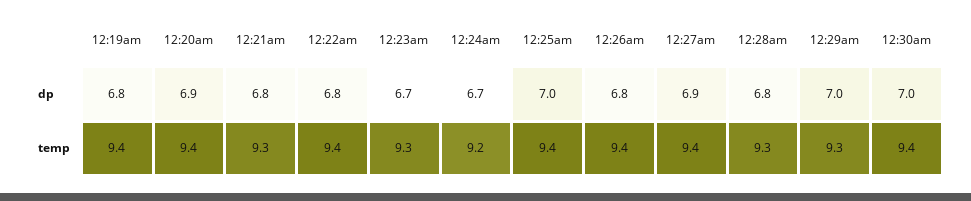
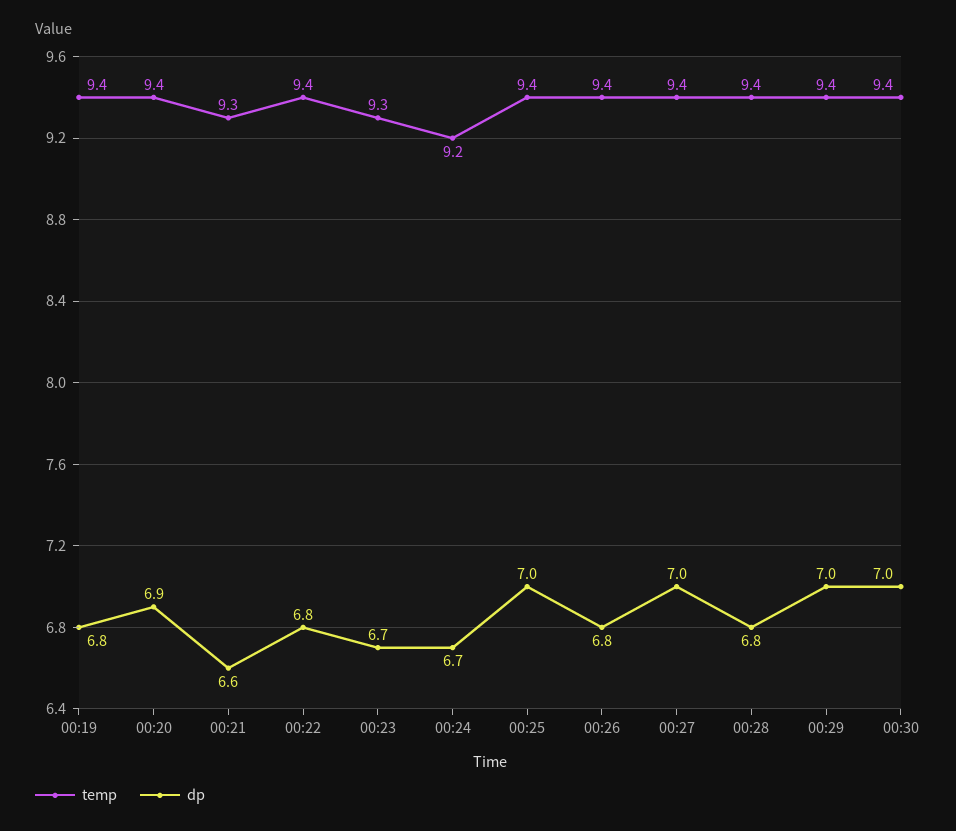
dp, 12:21am: 6.8 -> 6.6
dp, 12:27am: 6.9 -> 7
temp, 12:28am: 9.3 -> 9.4
temp, 12:29am: 9.3 -> 9.4

